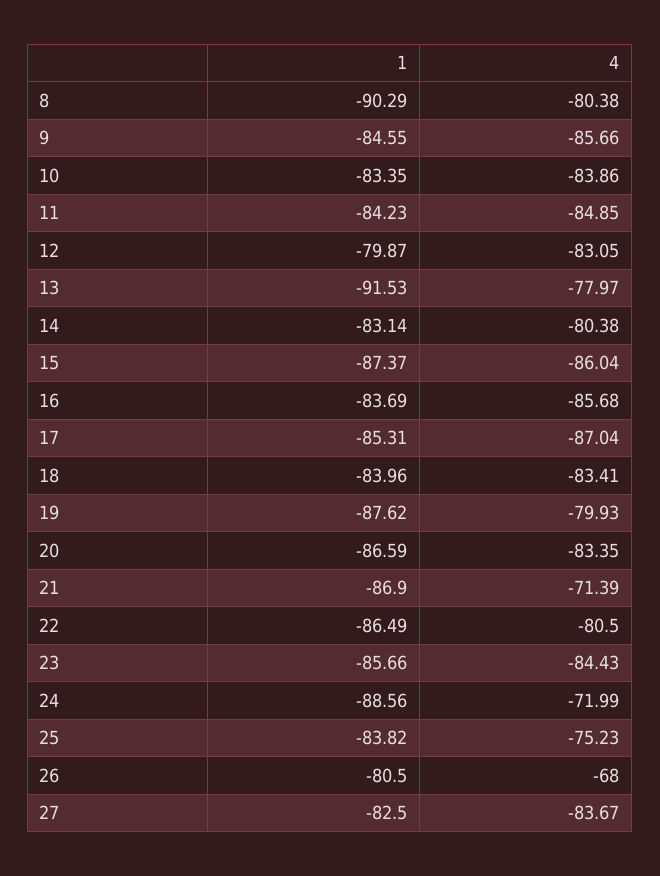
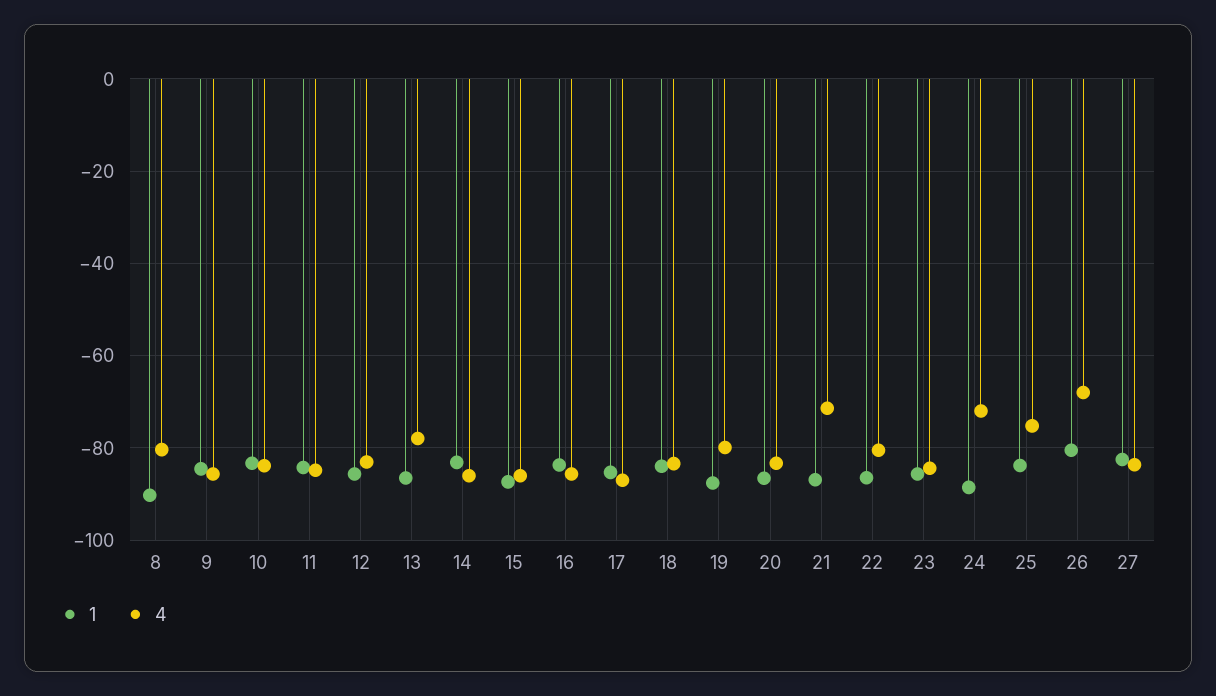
1, 12: -79.87 -> -86
1, 13: -91.53 -> -86
4, 14: -80.38 -> -86

